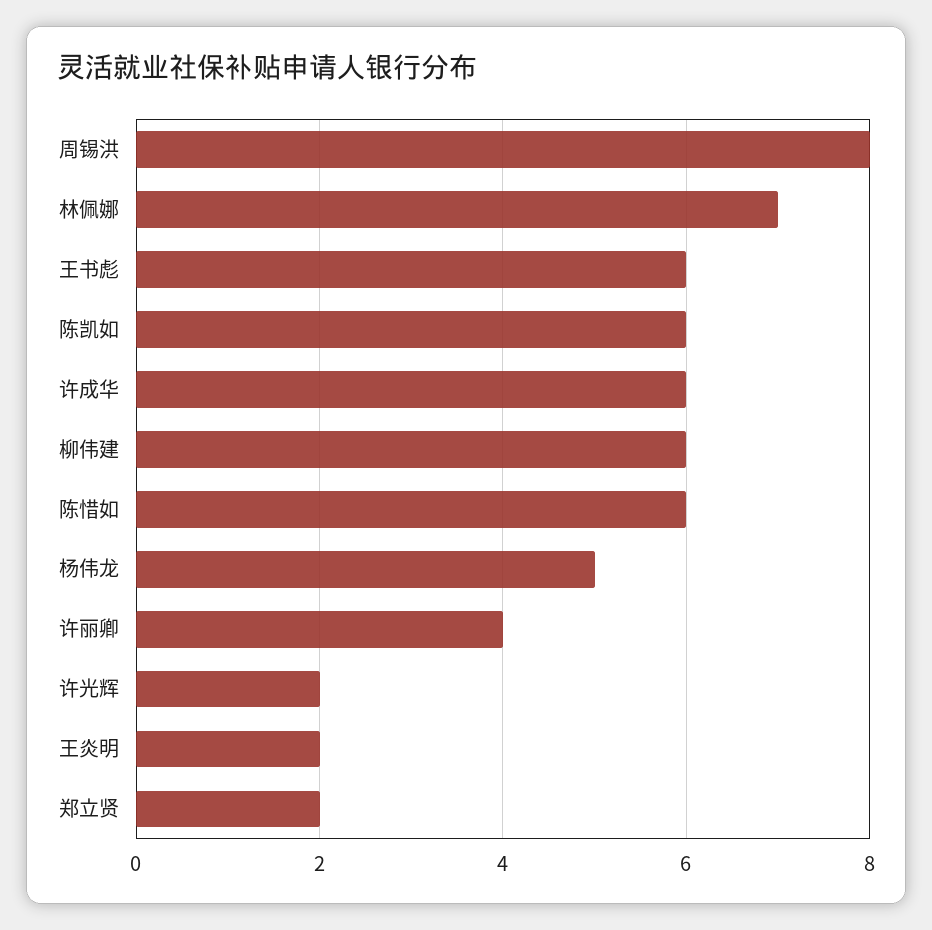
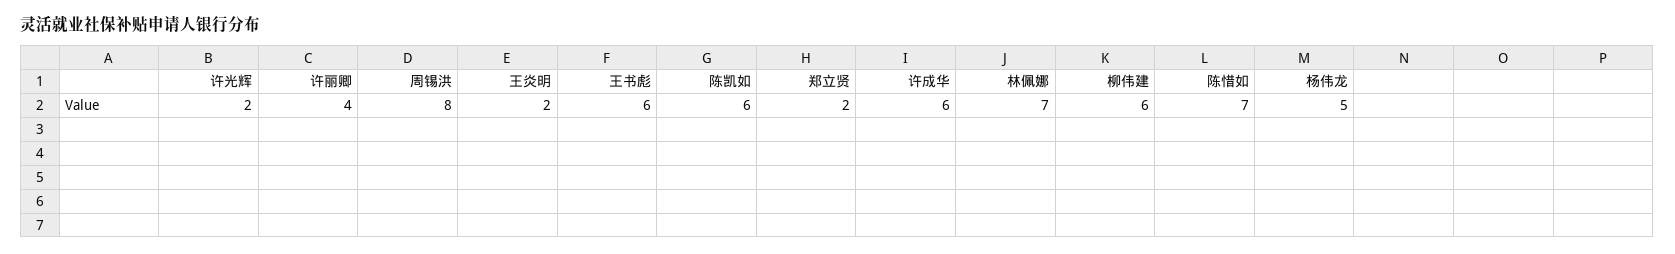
陈惜如: 6 -> 7

